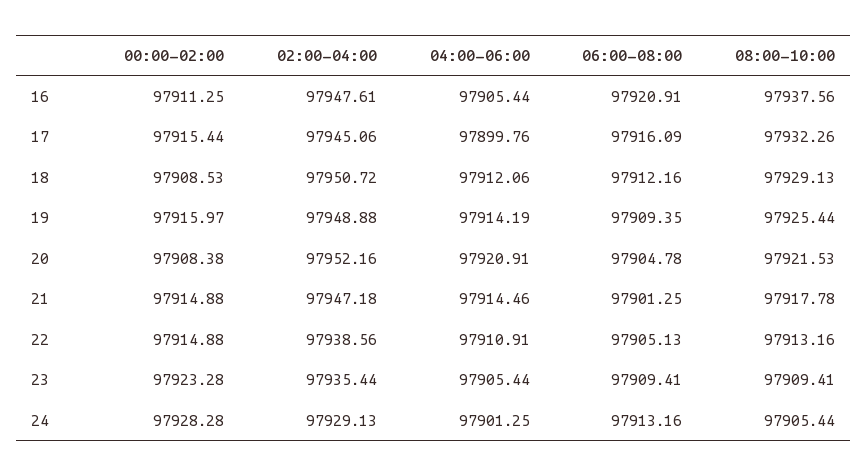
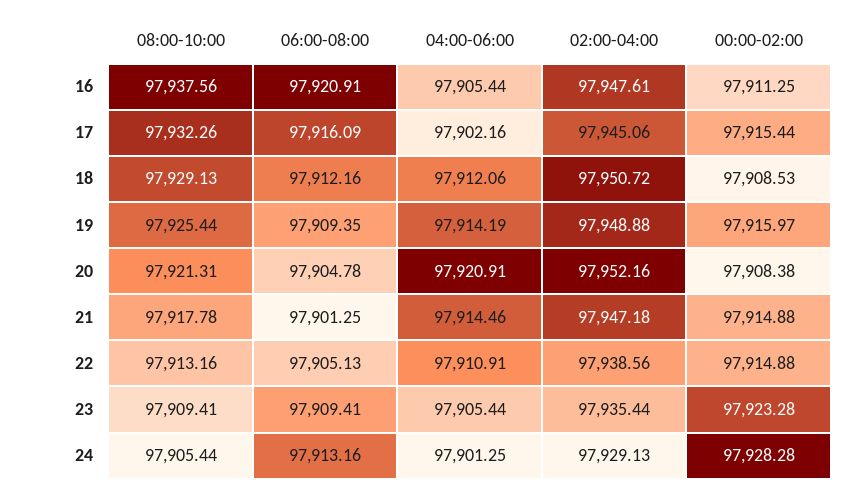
04:00-06:00, 17: 97899.76 -> 97902.16
08:00-10:00, 20: 97921.53 -> 97921.31

